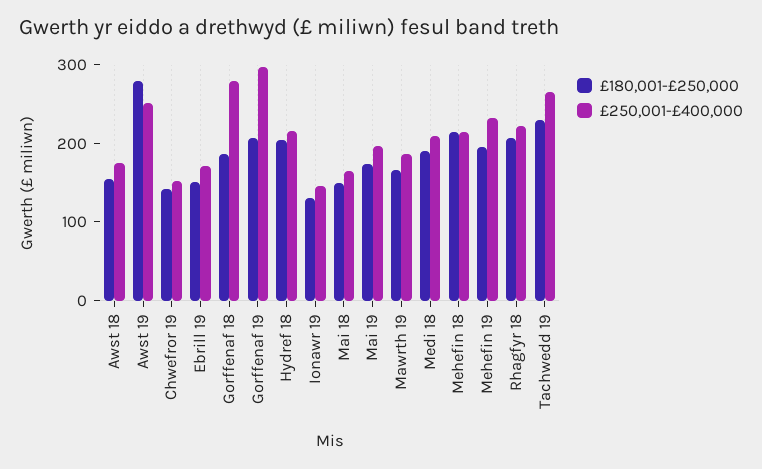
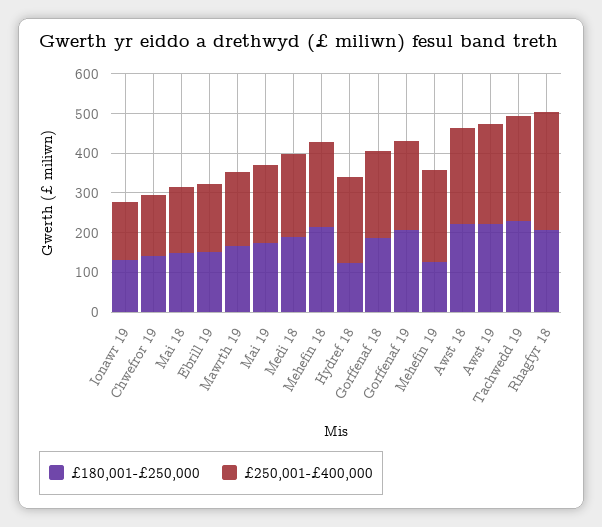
£180,001-£250,000, Awst 18: 160 -> 225
£250,001-£400,000, Awst 18: 180 -> 250
£180,001-£250,000, Awst 19: 280 -> 225
£250,001-£400,000, Gorffenaf 18: 280 -> 225
£250,001-£400,000, Gorffenaf 19: 300 -> 225
£180,001-£250,000, Hydref 18: 200 -> 125
£180,001-£250,000, Mehefin 19: 200 -> 125
£250,001-£400,000, Rhagfyr 18: 220 -> 300

